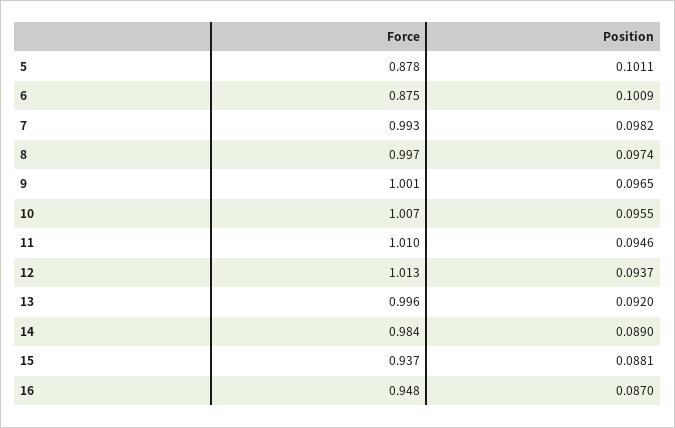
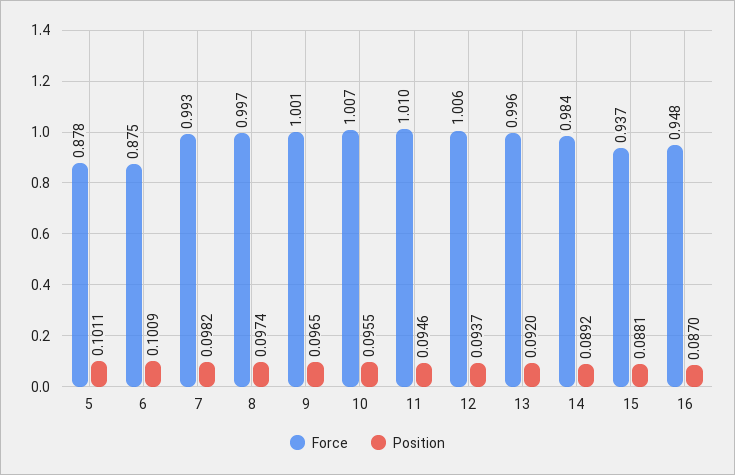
Force, 12: 1.013 -> 1.006
Position, 14: 0.089 -> 0.0892

